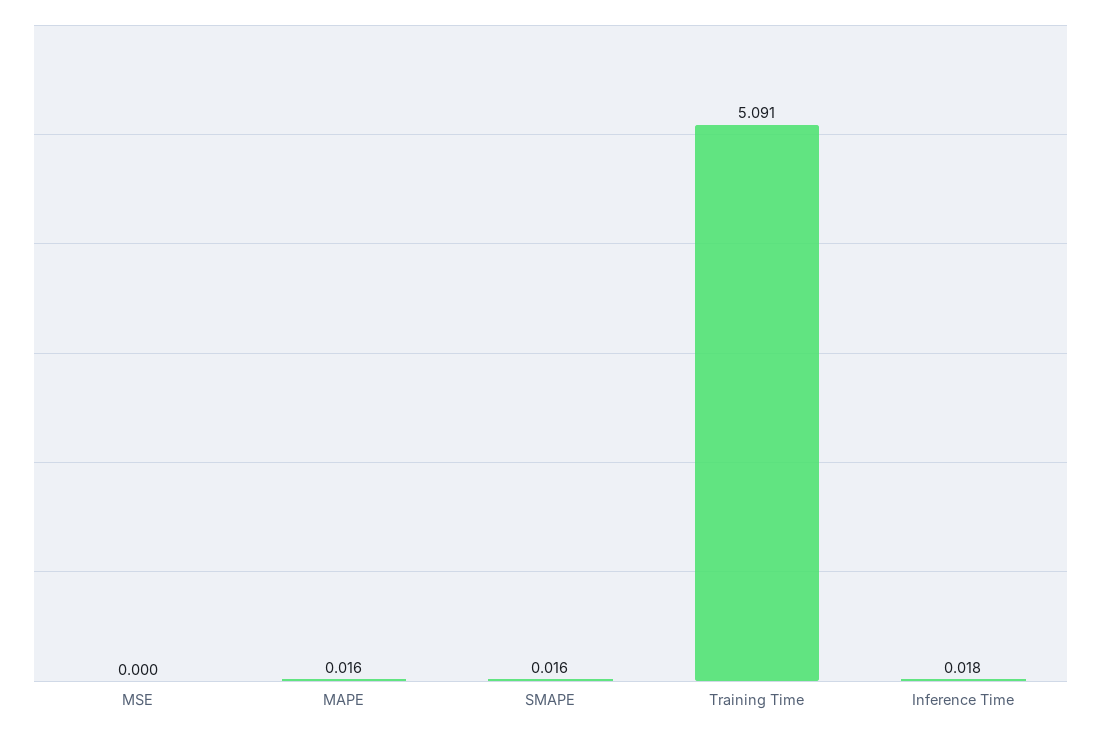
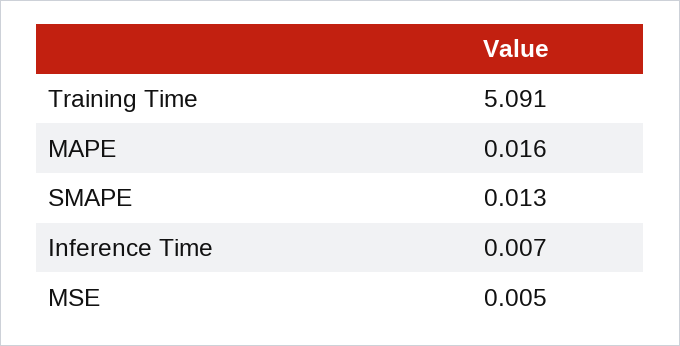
MSE: 0 -> 0.005
SMAPE: 0.016 -> 0.013
Inference Time: 0.018 -> 0.007

